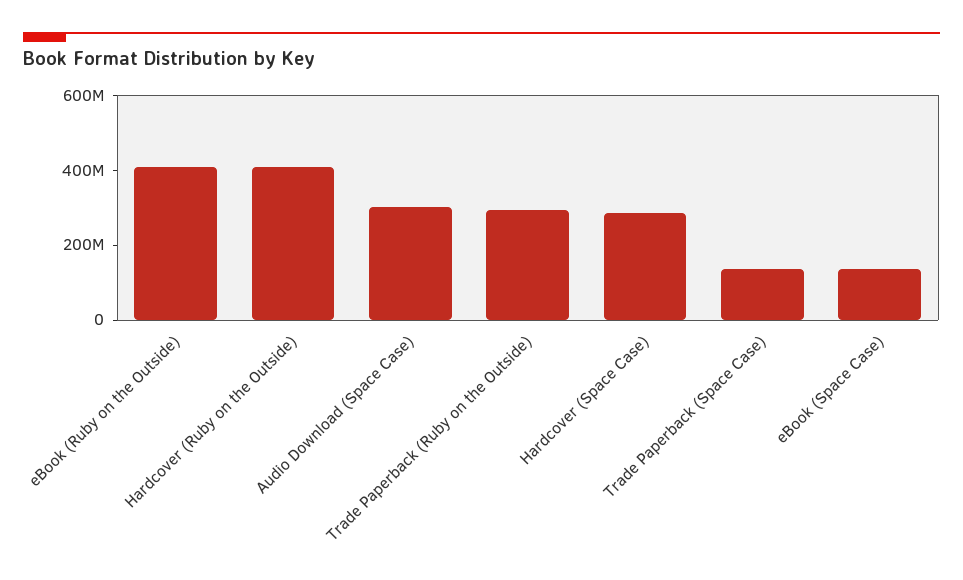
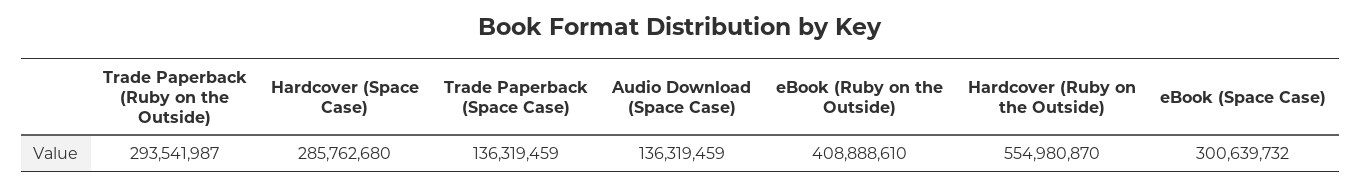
Hardcover (Ruby on the Outside): 400000000 -> 554980870
Audio Download (Space Case): 300000000 -> 136319459
eBook (Space Case): 150000000 -> 300639732

